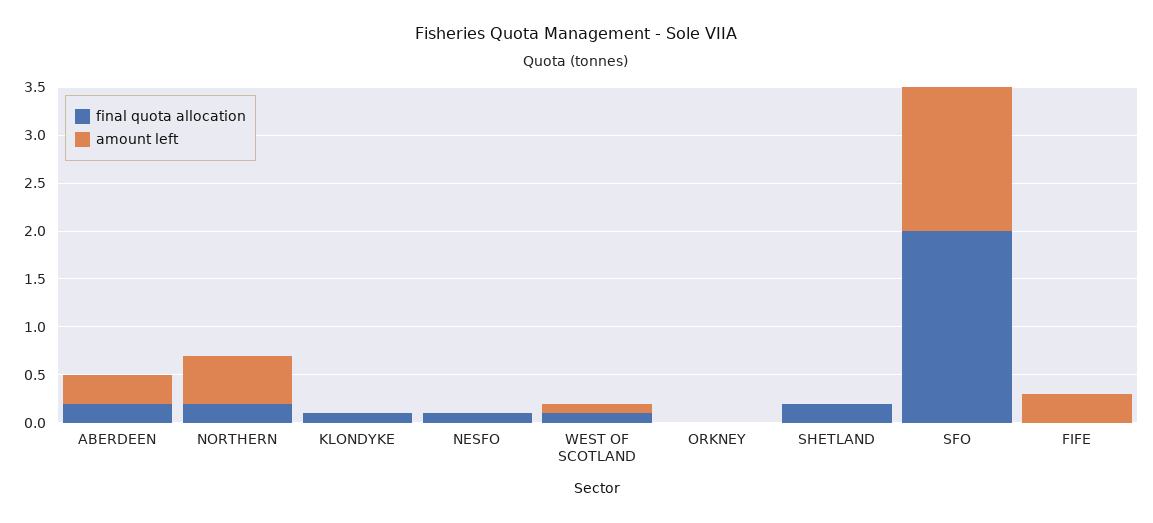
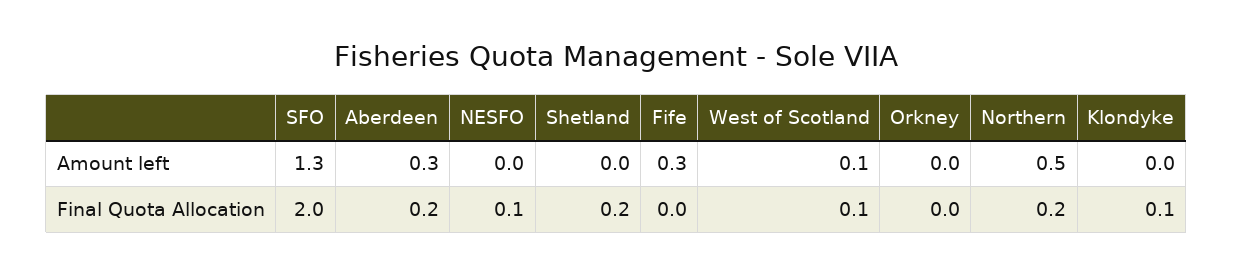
amount left, SFO: 1.5 -> 1.3

